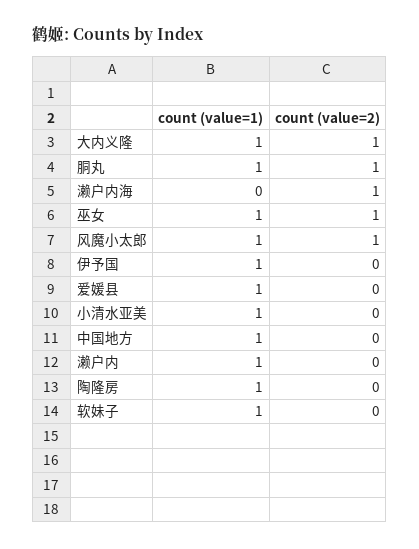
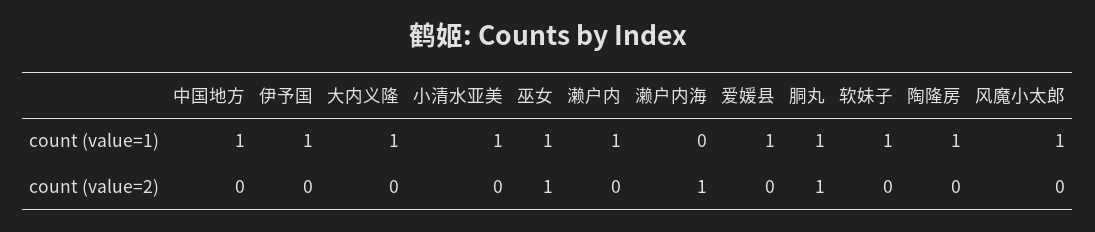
count (value=2), 大内义隆: 1 -> 0
count (value=2), 风魔小太郎: 1 -> 0

